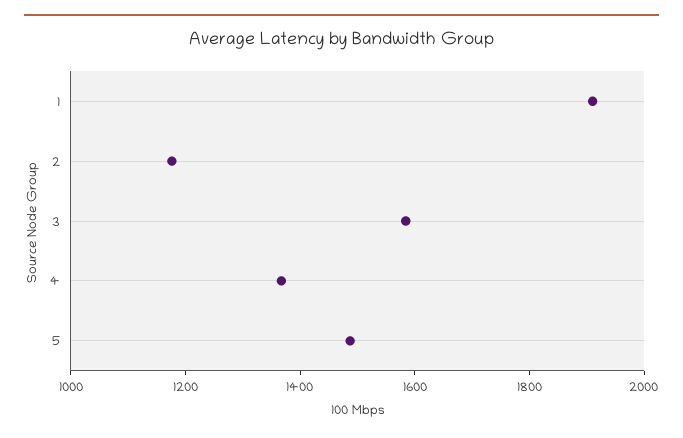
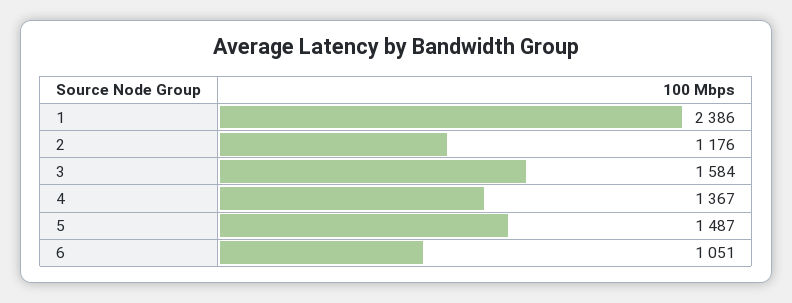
1: 1900 -> 2386
6: none -> 1051

